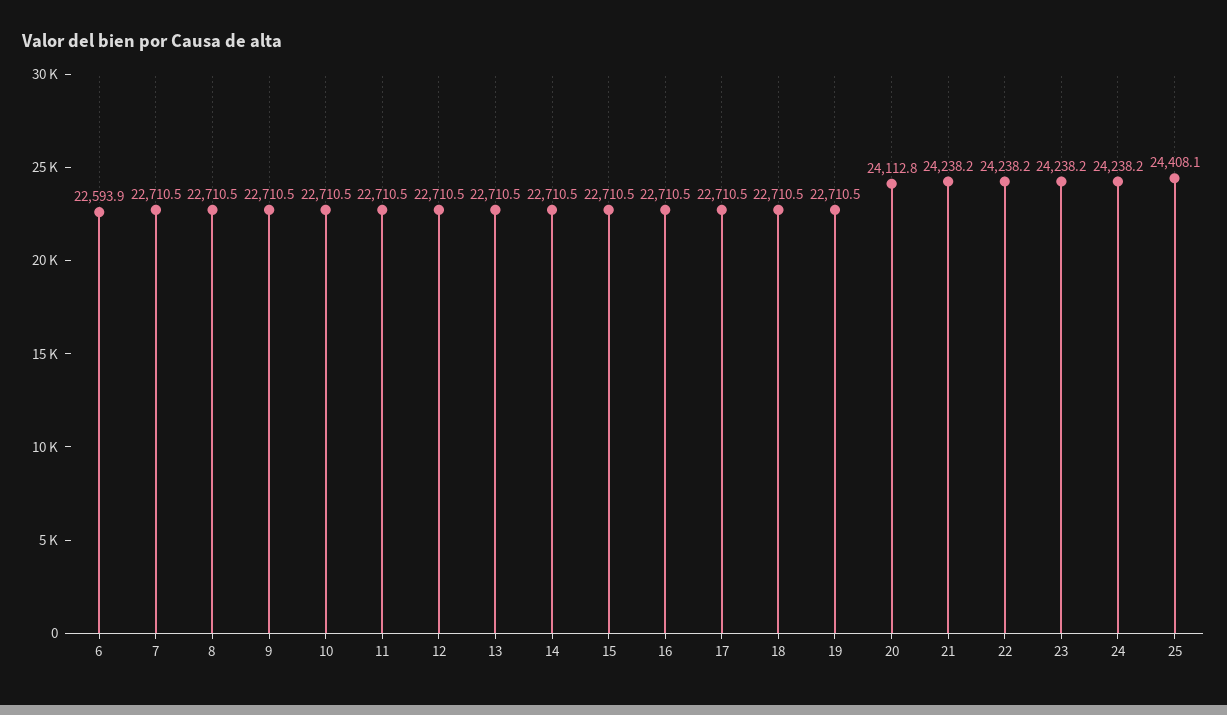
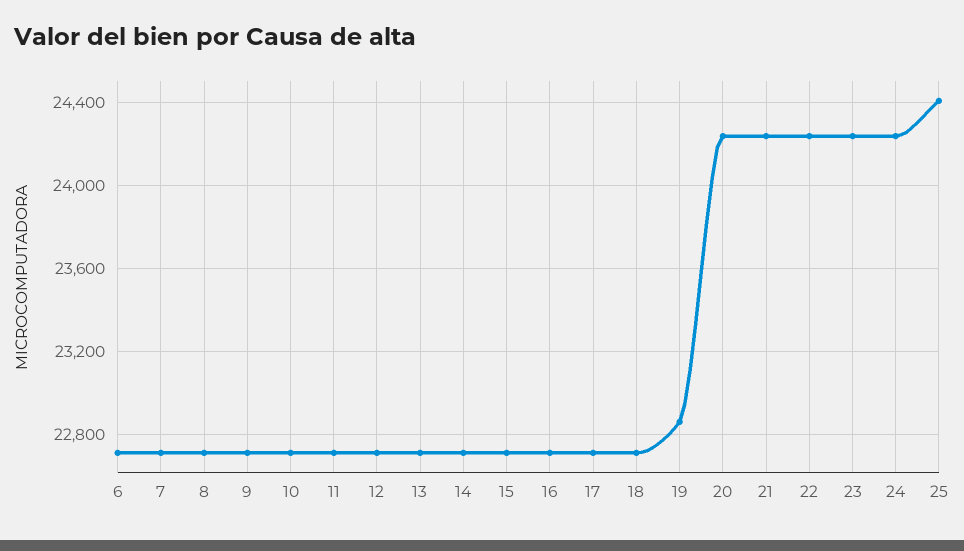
6: 22593.9 -> 22700
19: 22710.5 -> 22850
20: 24112.8 -> 24250

